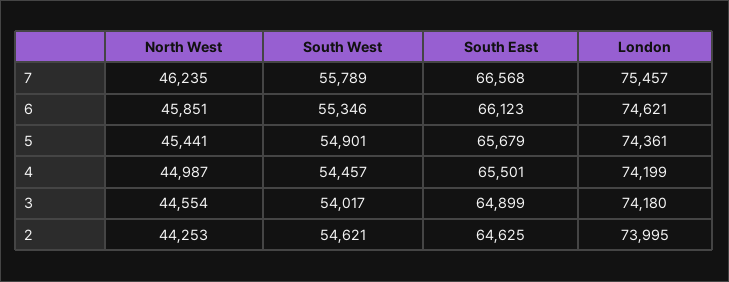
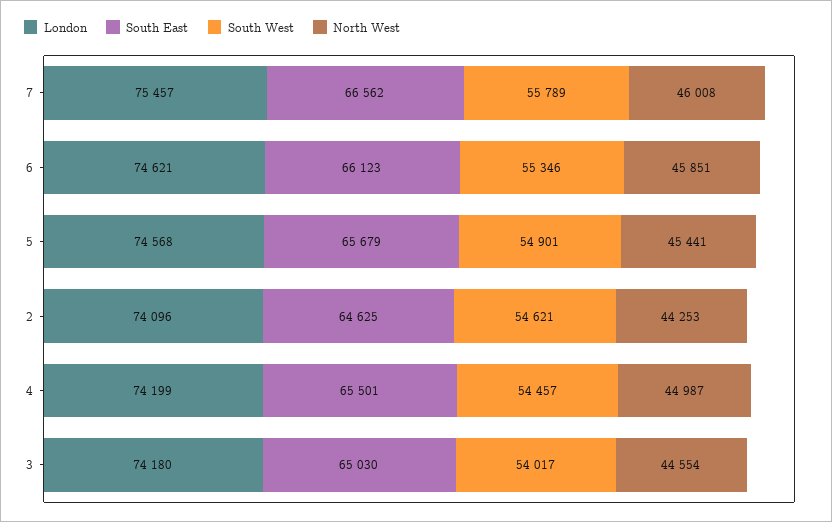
North West, 7: 46235 -> 46008
South East, 7: 66568 -> 66562
London, 5: 74361 -> 74568
South East, 3: 64899 -> 65030
London, 2: 73995 -> 74096

